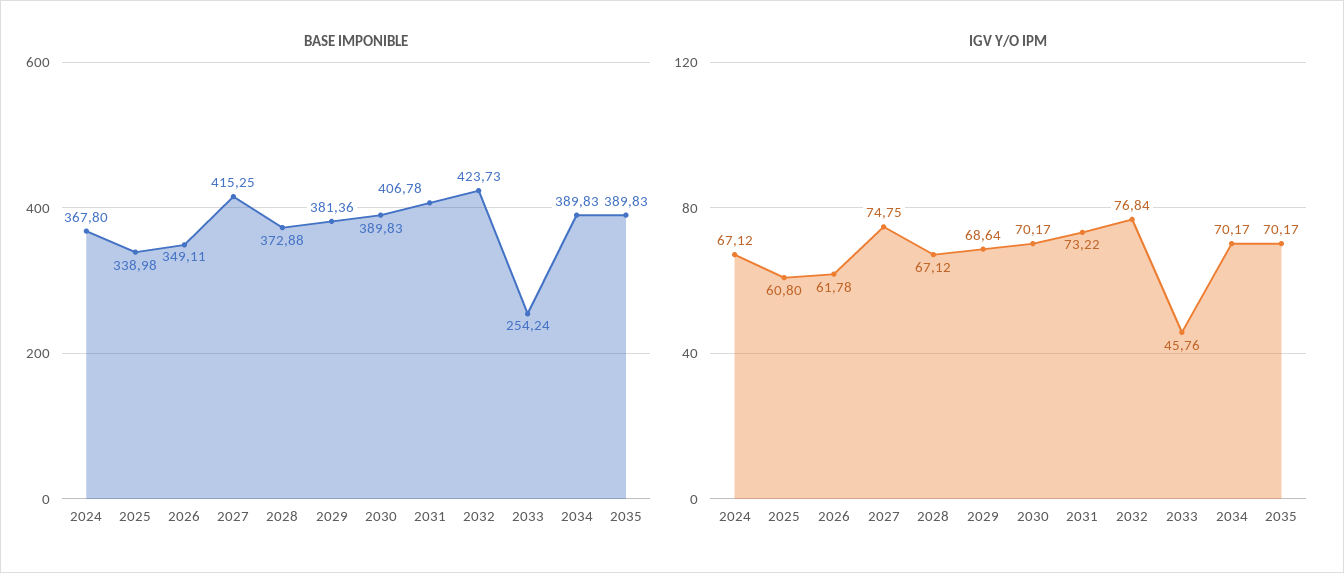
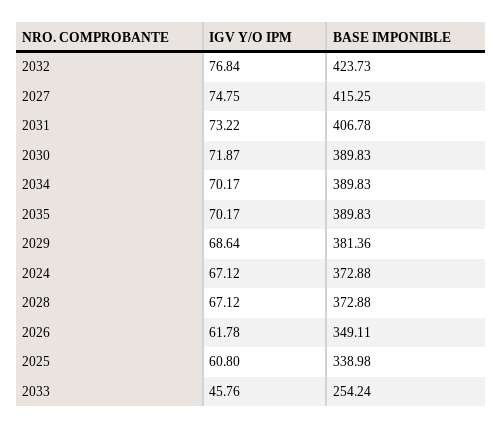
BASE IMPONIBLE, 2024: 367.8 -> 372.88
IGV Y/O IPM, 2030: 70.17 -> 71.87

